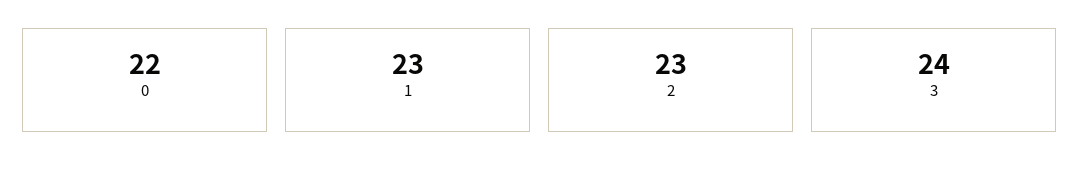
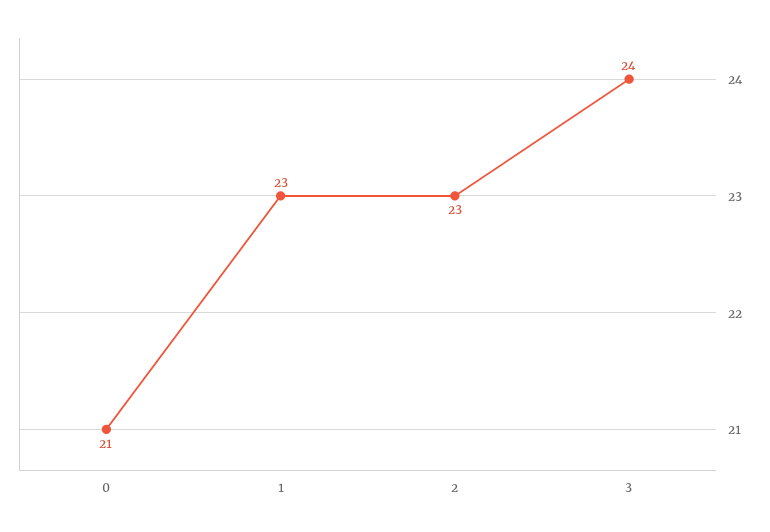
0: 22 -> 21

